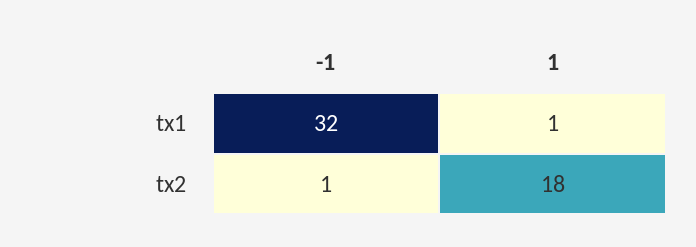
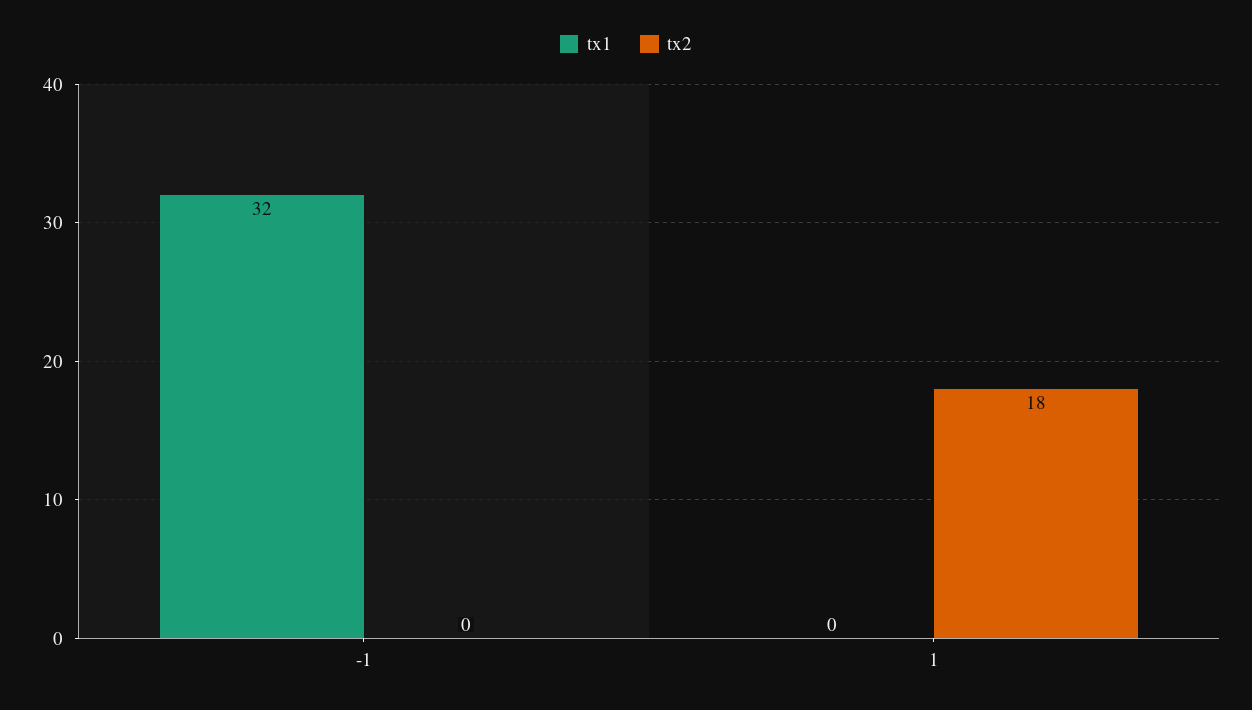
tx1, 1: 1 -> 0
tx2, -1: 1 -> 0

